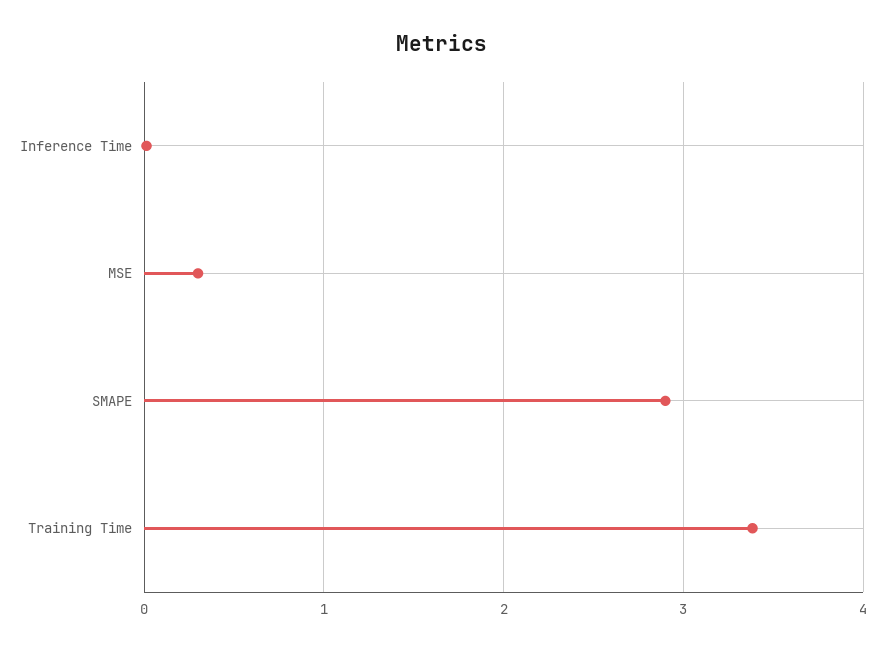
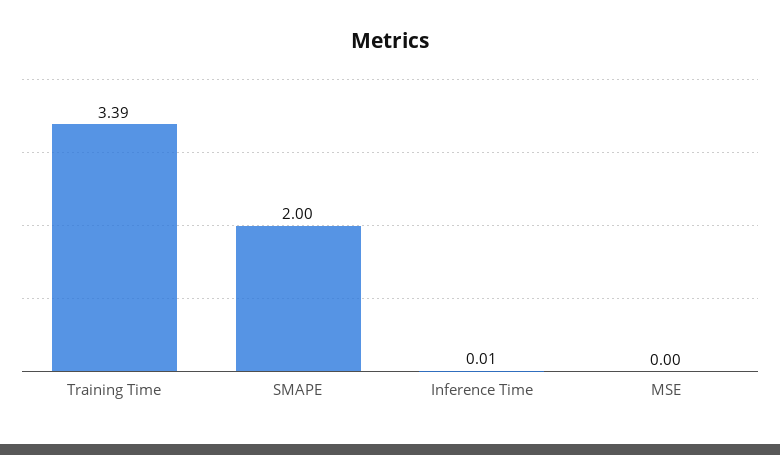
MSE: 0.3 -> 0
SMAPE: 2.9 -> 2

